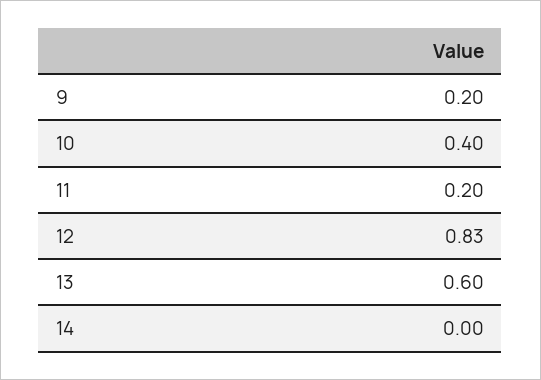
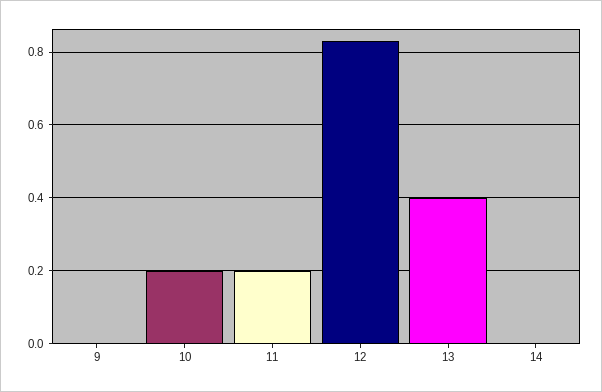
9: 0.2 -> 0
10: 0.4 -> 0.2
13: 0.6 -> 0.4

